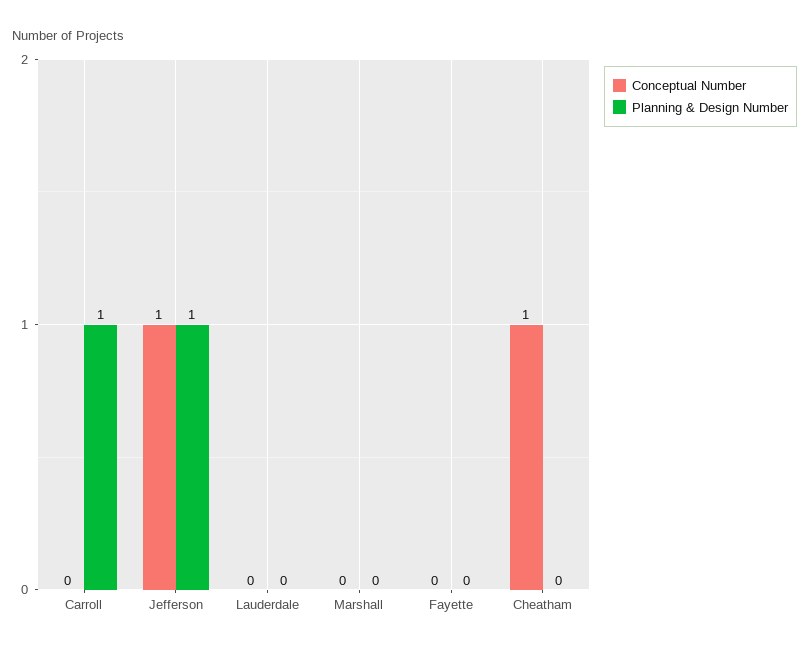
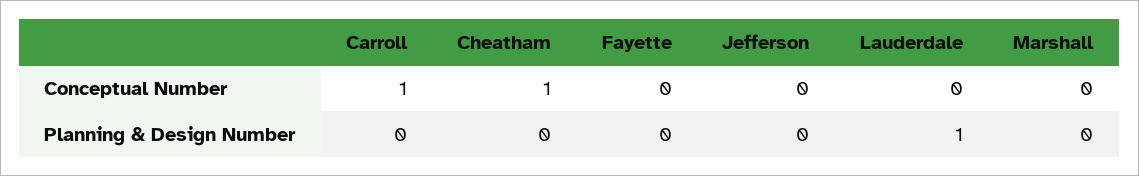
Conceptual Number, Carroll: 0 -> 1
Planning & Design Number, Carroll: 1 -> 0
Conceptual Number, Jefferson: 1 -> 0
Planning & Design Number, Jefferson: 1 -> 0
Planning & Design Number, Lauderdale: 0 -> 1

